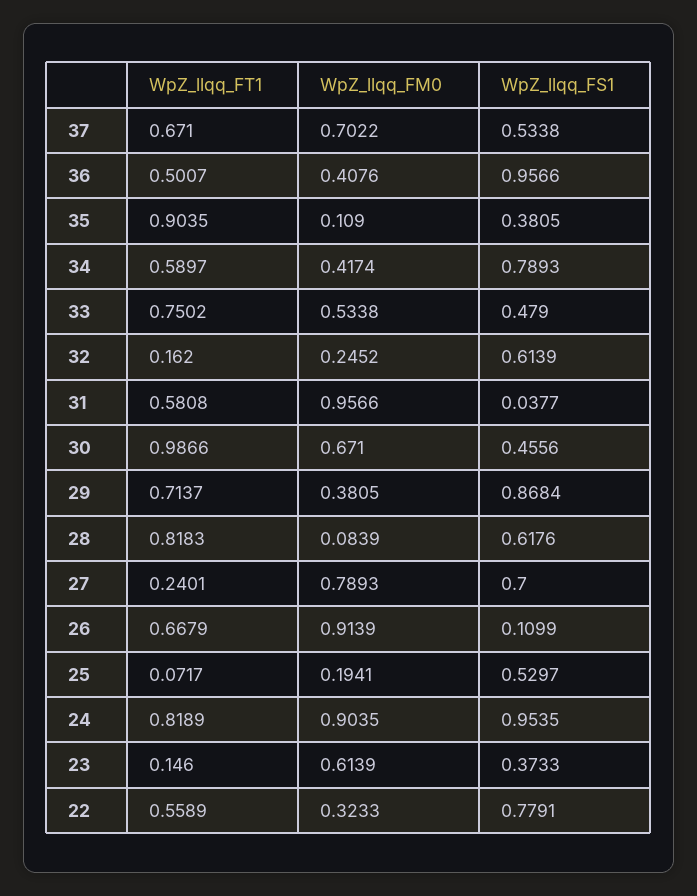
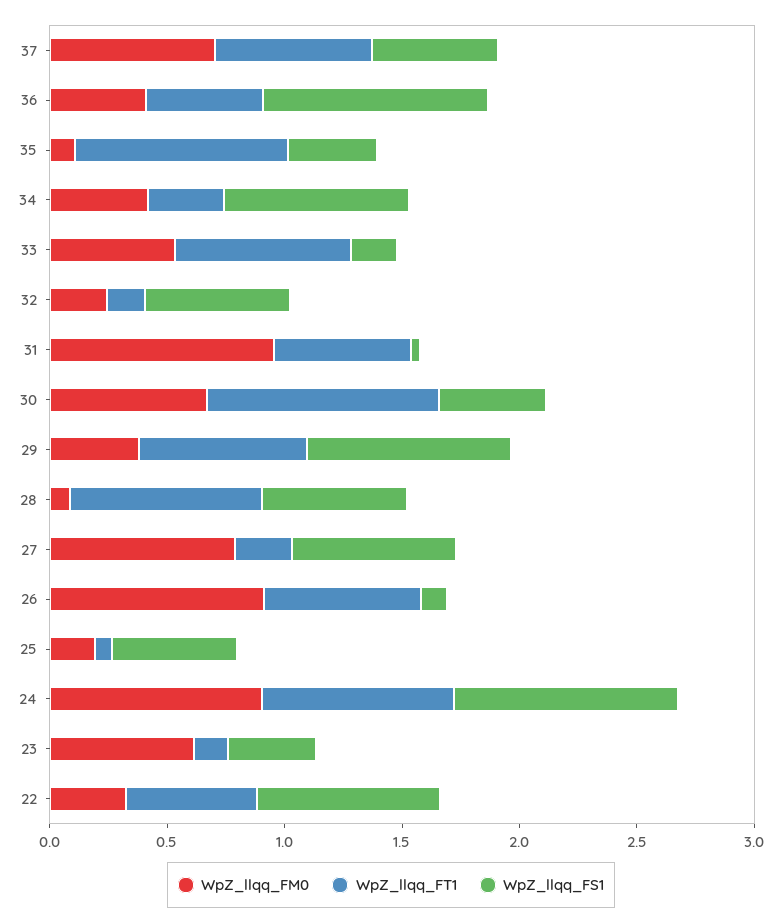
WpZ_llqq_FT1, 34: 0.5897 -> 0.3
WpZ_llqq_FS1, 33: 0.479 -> 0.2

